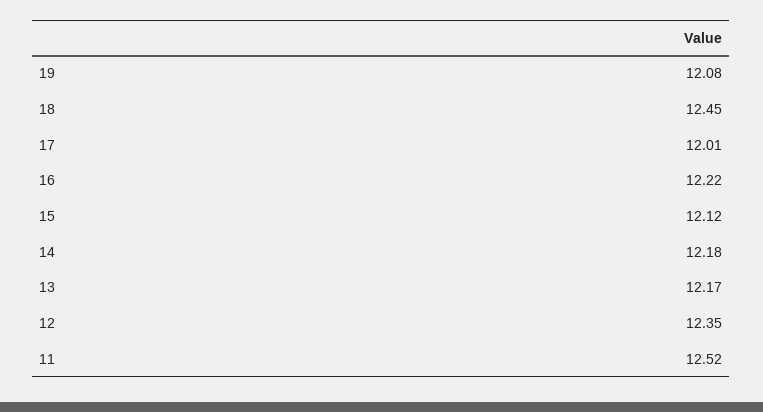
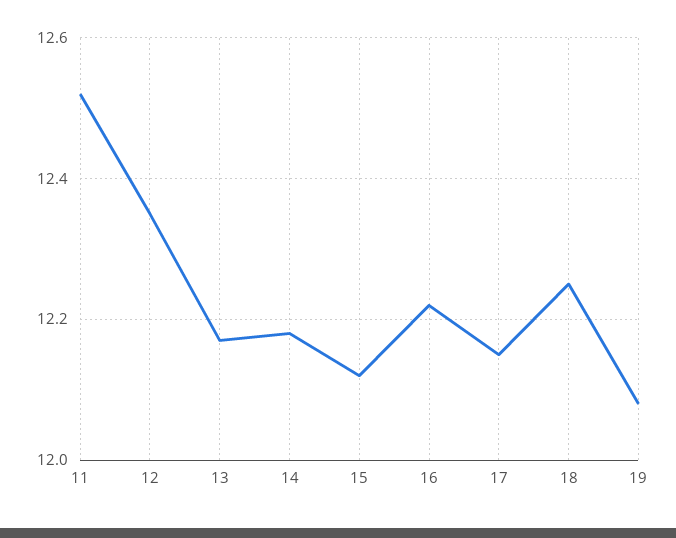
18: 12.45 -> 12.25
17: 12.01 -> 12.15

